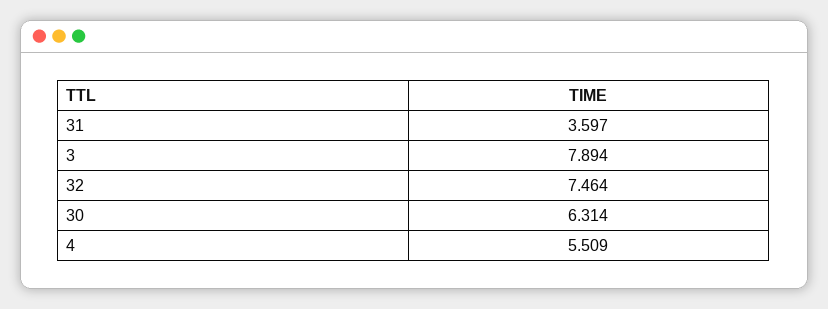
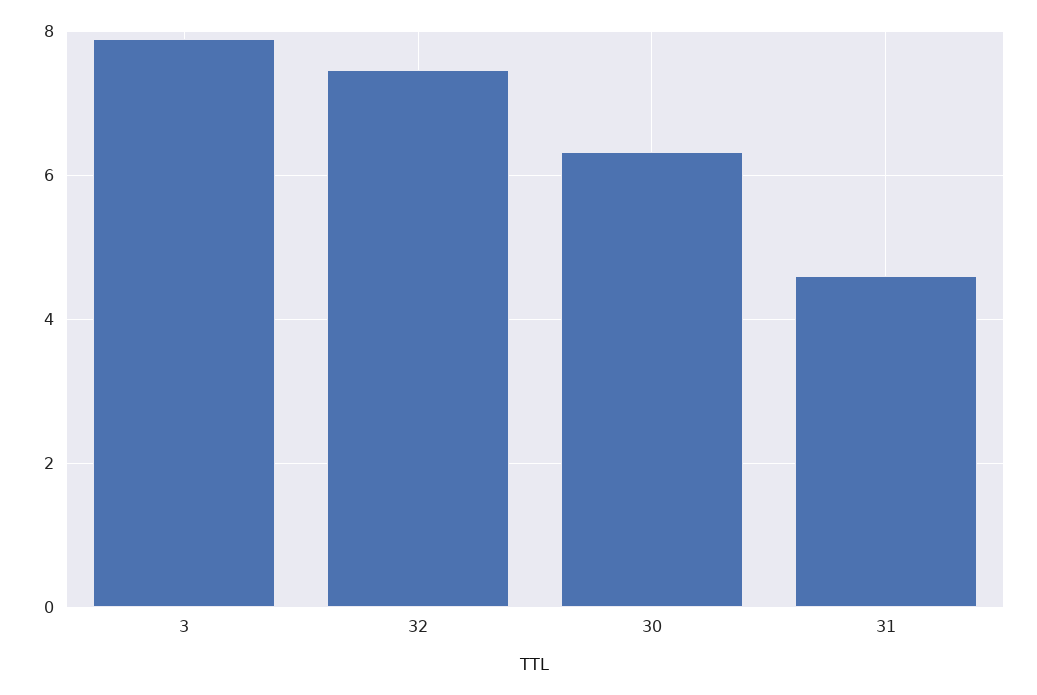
31: 3.597 -> 4.6
4: 5.509 -> none

